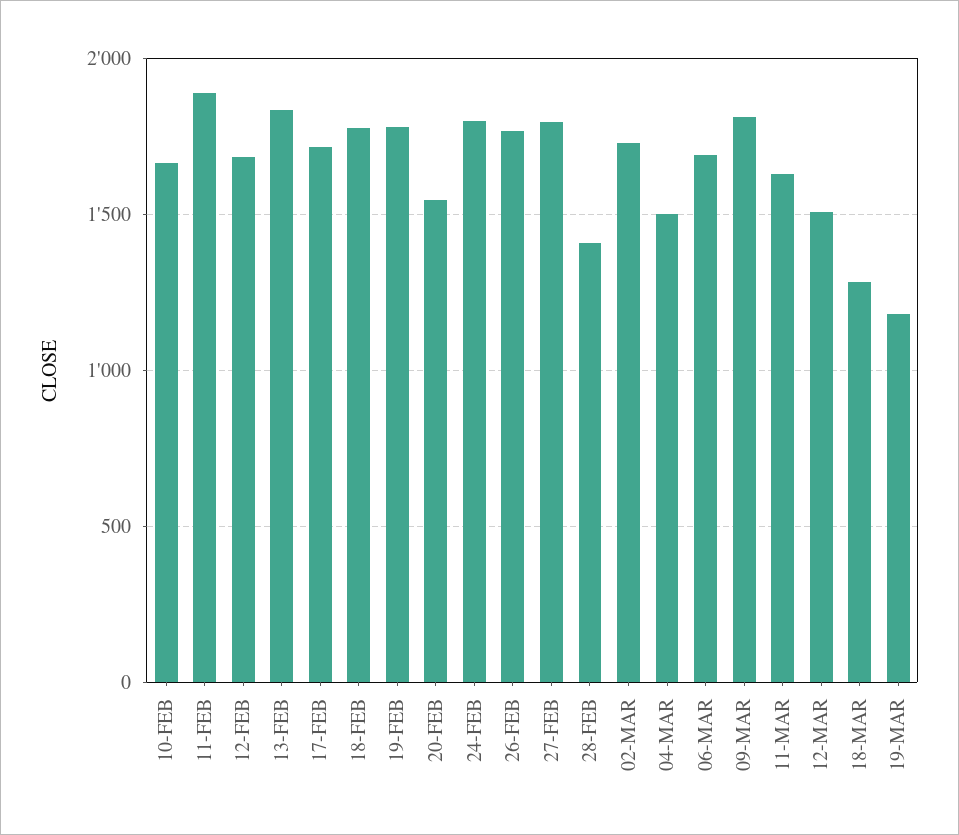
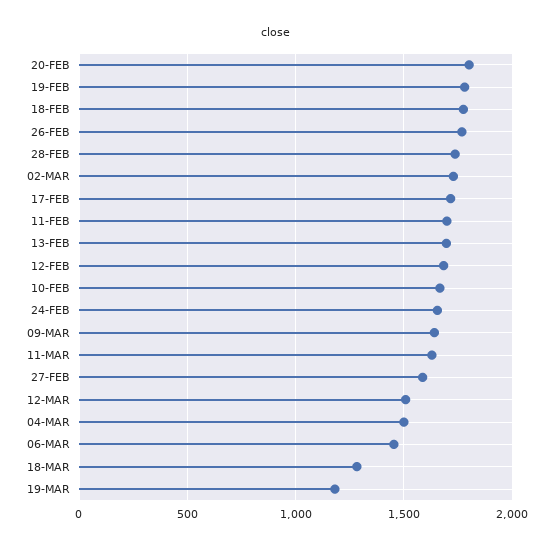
11-FEB: 1900 -> 1700
13-FEB: 1850 -> 1700
20-FEB: 1550 -> 1800
24-FEB: 1800 -> 1650
27-FEB: 1800 -> 1600
28-FEB: 1400 -> 1750
06-MAR: 1700 -> 1450
09-MAR: 1800 -> 1650

